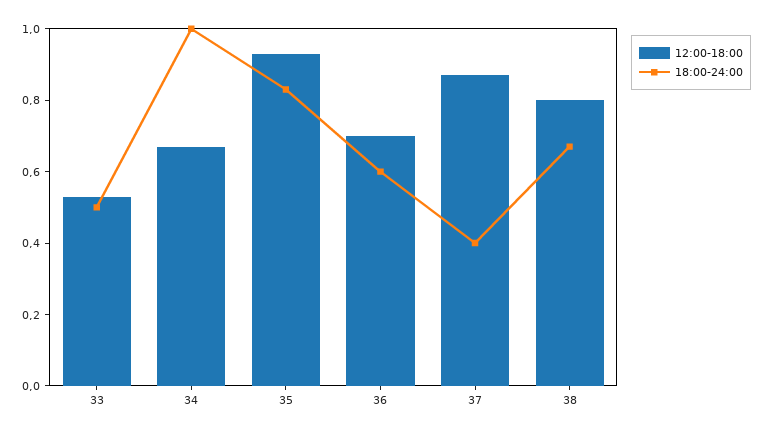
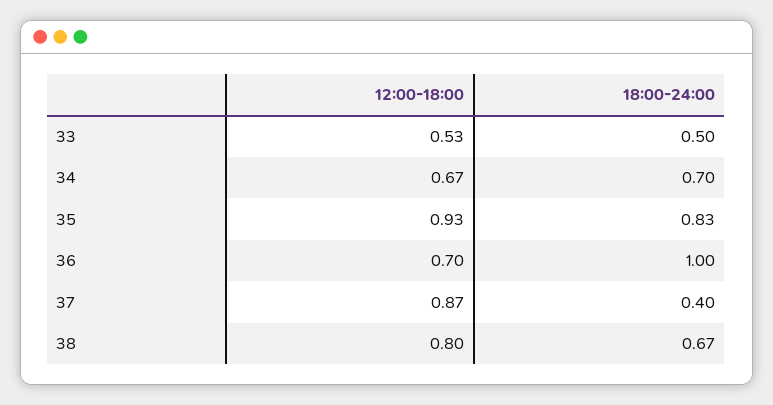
18:00-24:00, 34: 1 -> 0.7
18:00-24:00, 36: 0.6 -> 1

